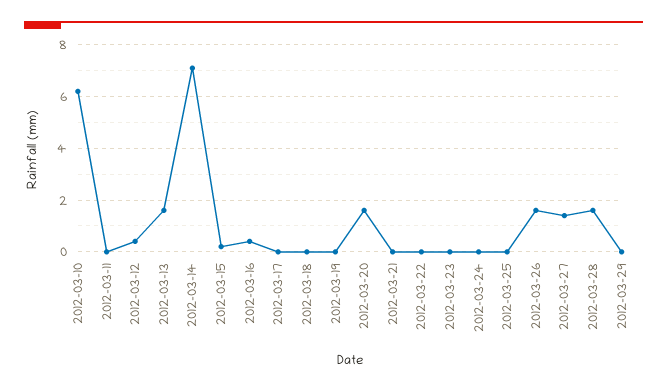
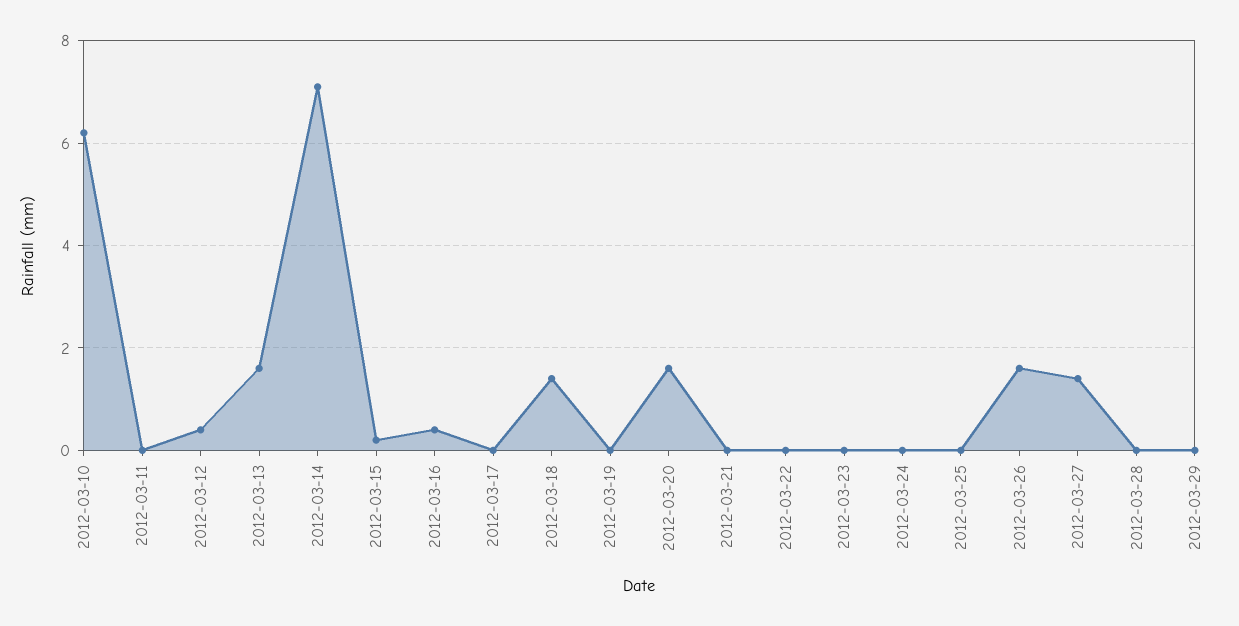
2012-03-18: 0 -> 1.5
2012-03-28: 1.5 -> 0

